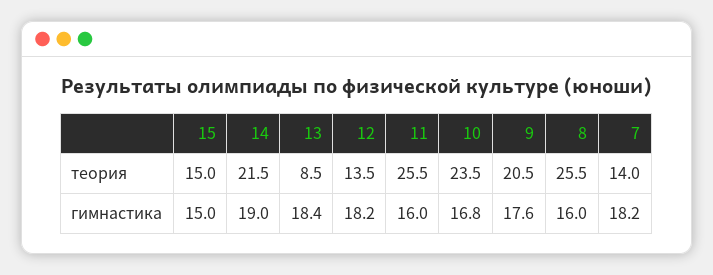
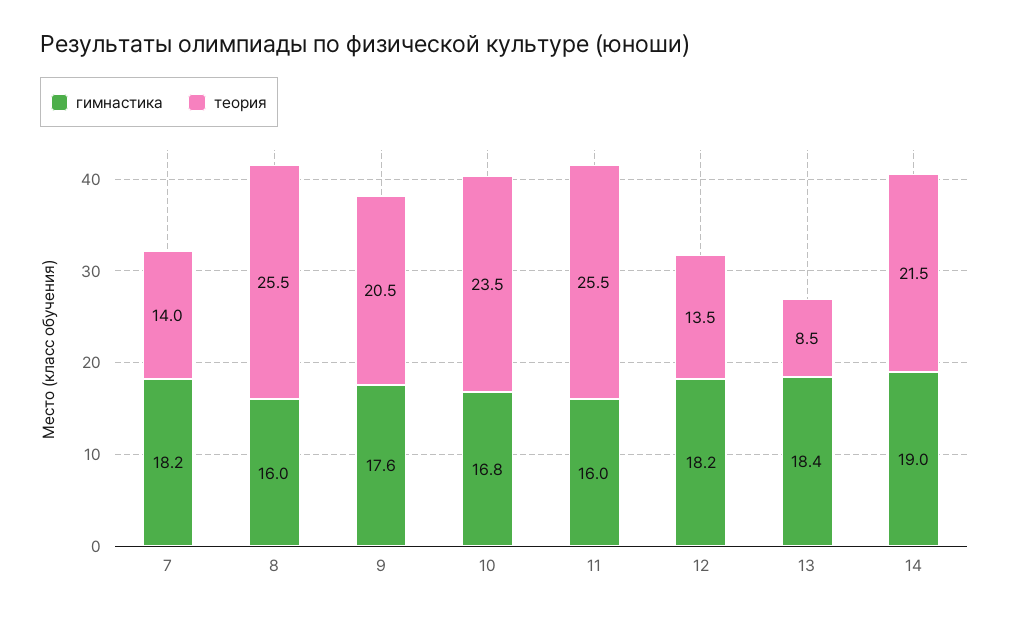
теория, 15: 15 -> none
гимнастика, 15: 15 -> none

